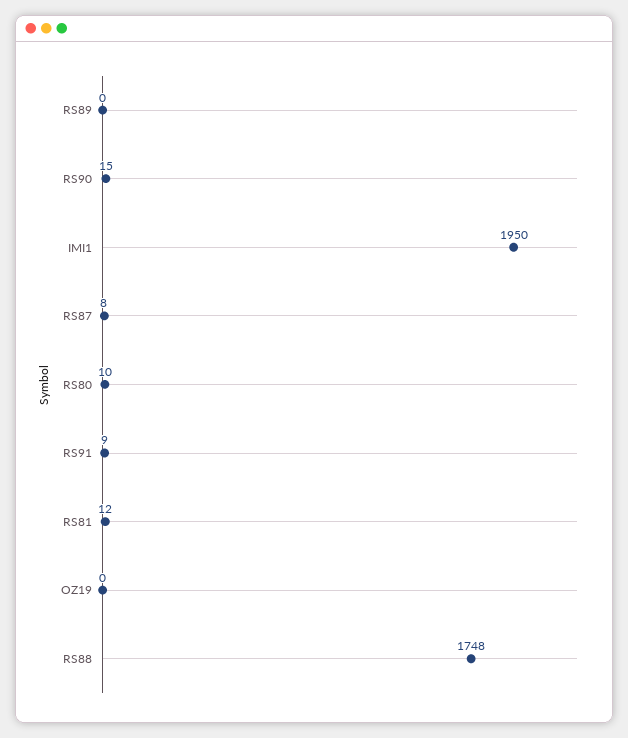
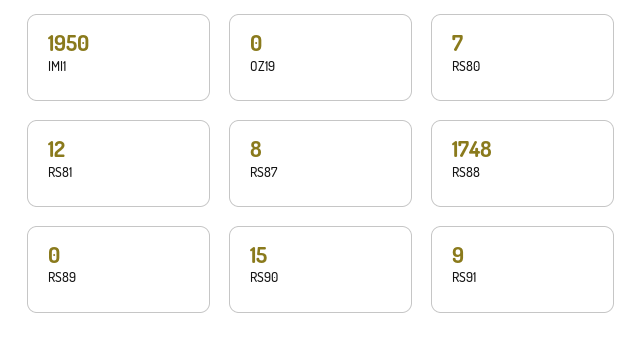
RS80: 10 -> 7

